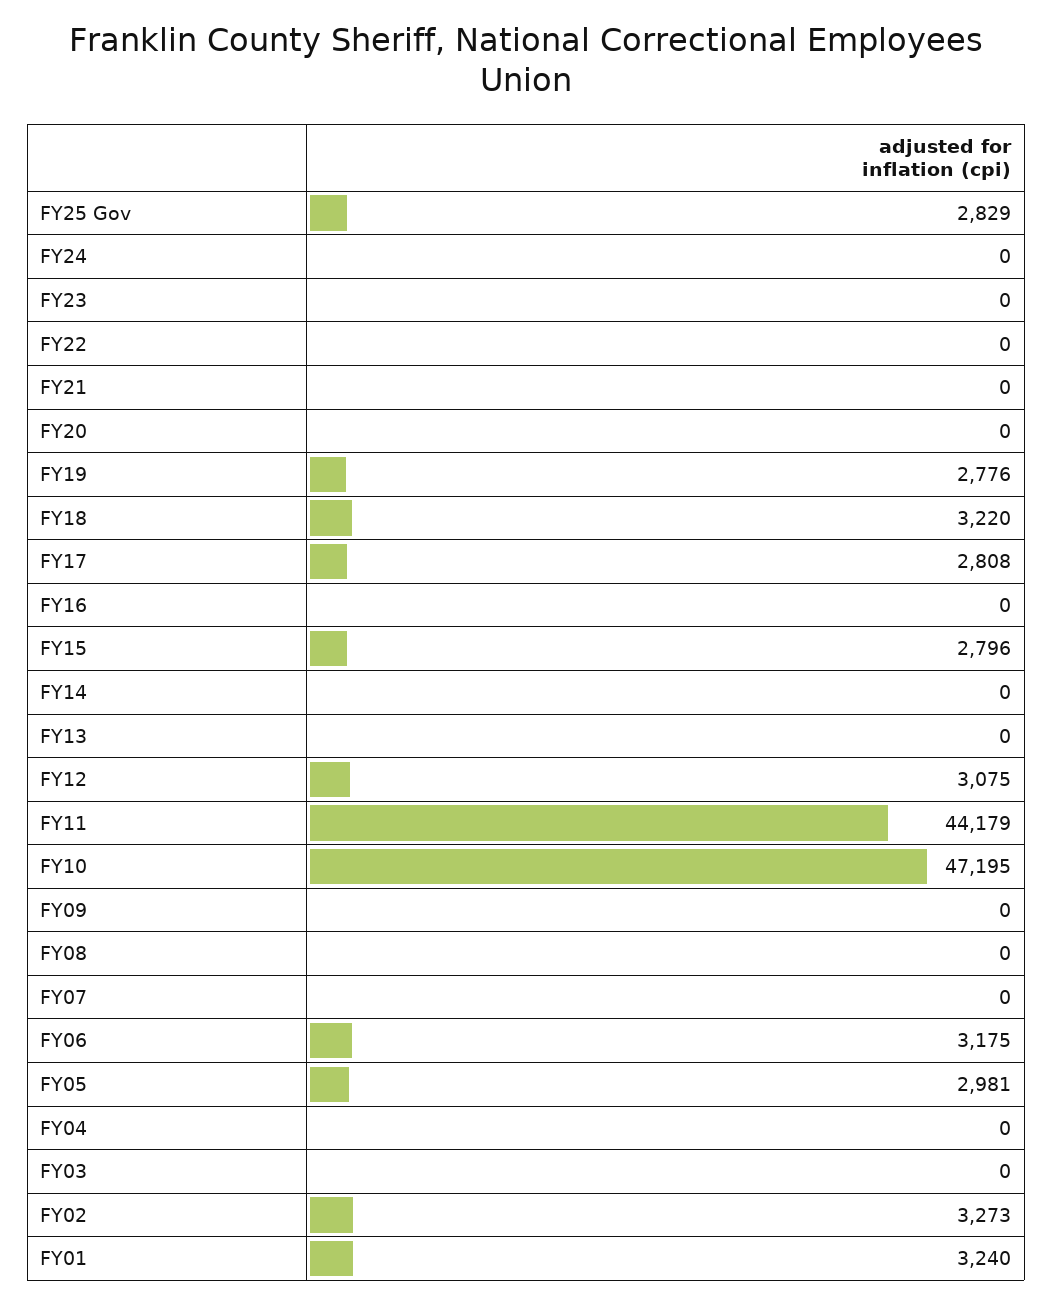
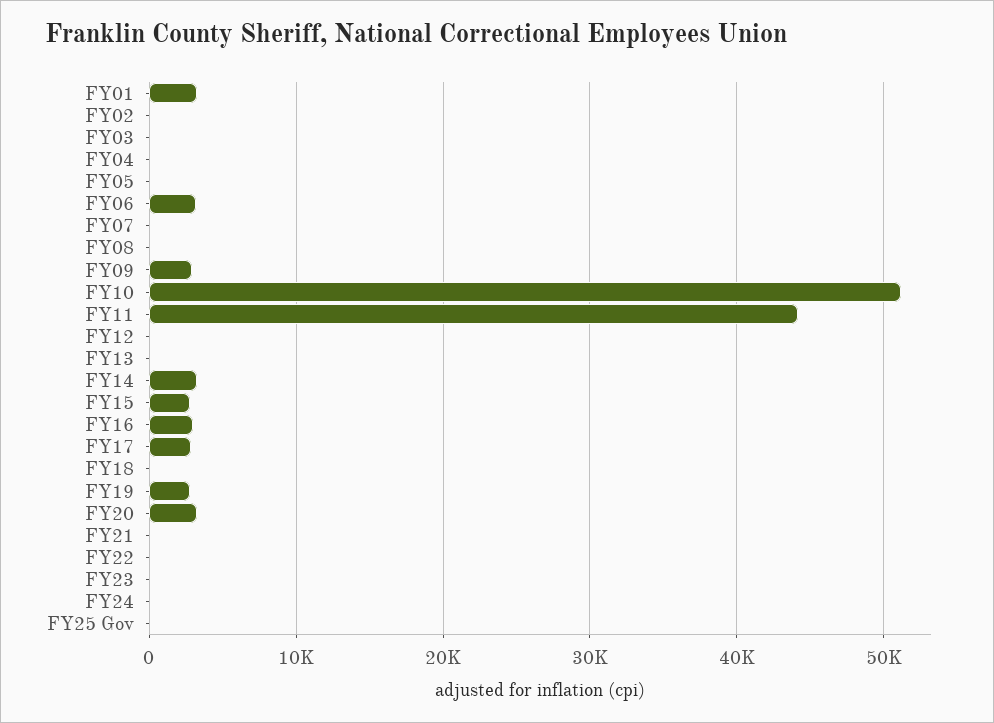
FY25 Gov: 2829 -> 0
FY20: 0 -> 3000
FY18: 3220 -> 0
FY16: 0 -> 3000
FY14: 0 -> 3000
FY12: 3075 -> 0
FY10: 47195 -> 51000
FY09: 0 -> 3000
FY05: 2981 -> 0
FY02: 3273 -> 0

